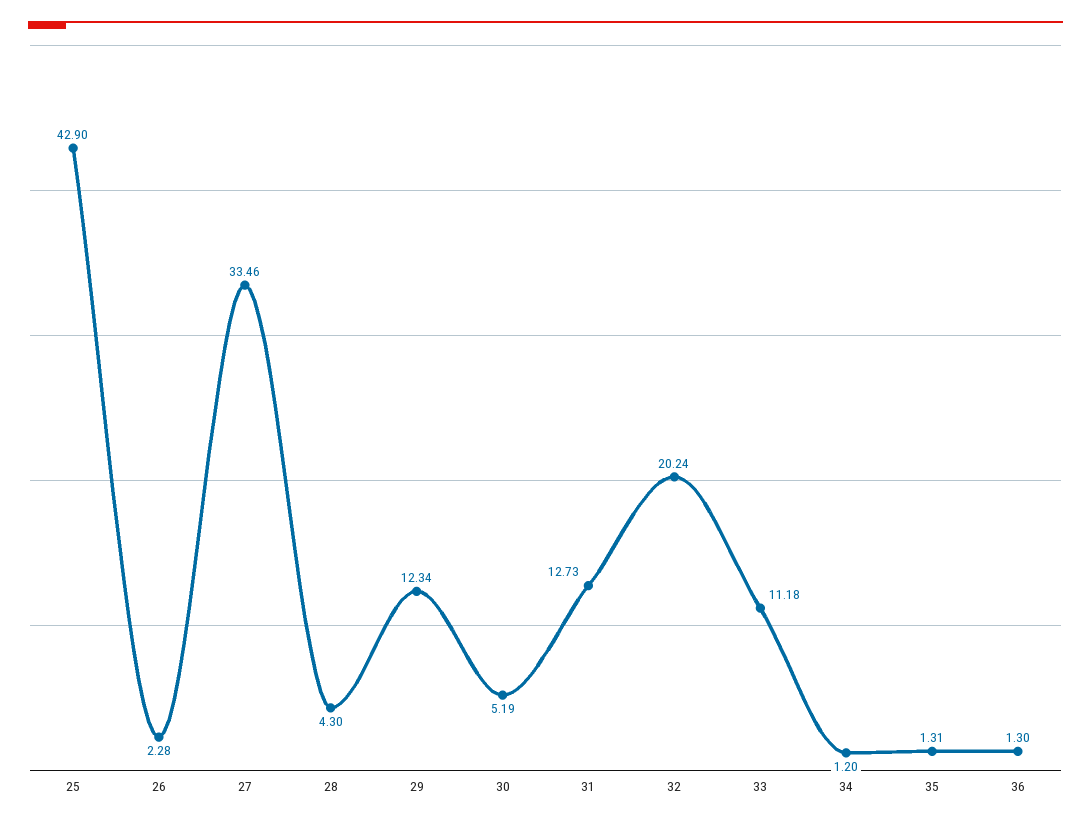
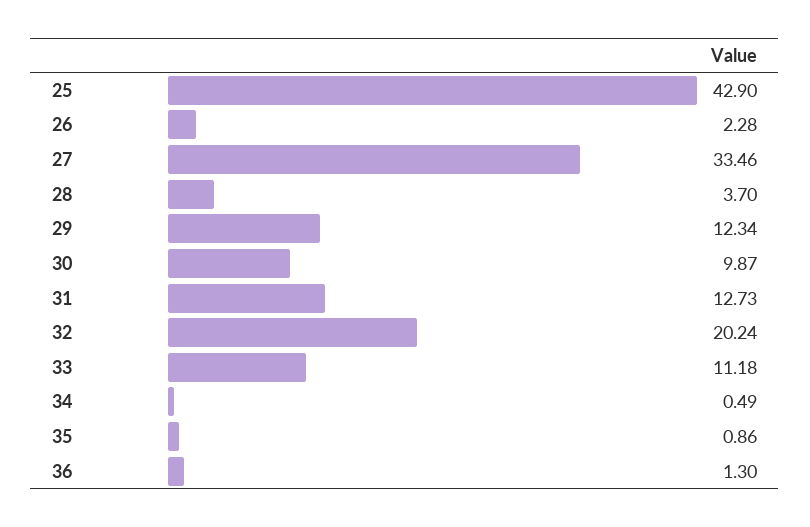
28: 4.3 -> 3.7
30: 5.19 -> 9.87
34: 1.2 -> 0.49
35: 1.31 -> 0.86

